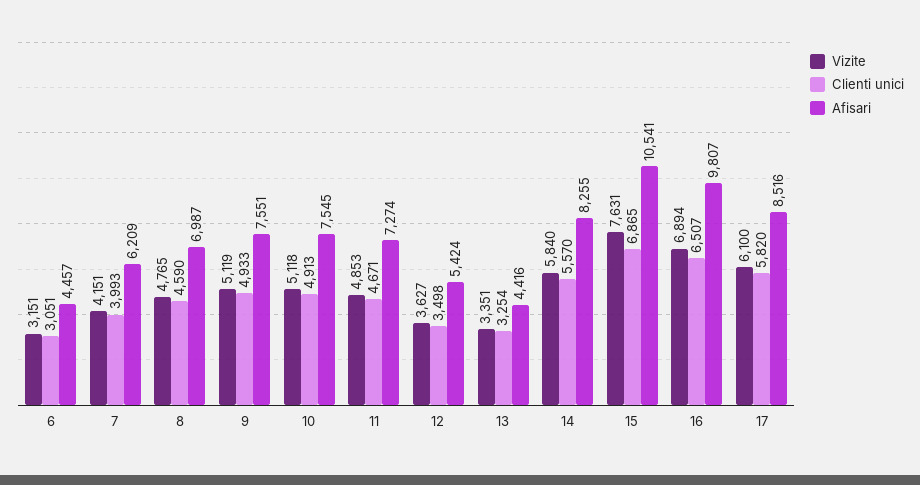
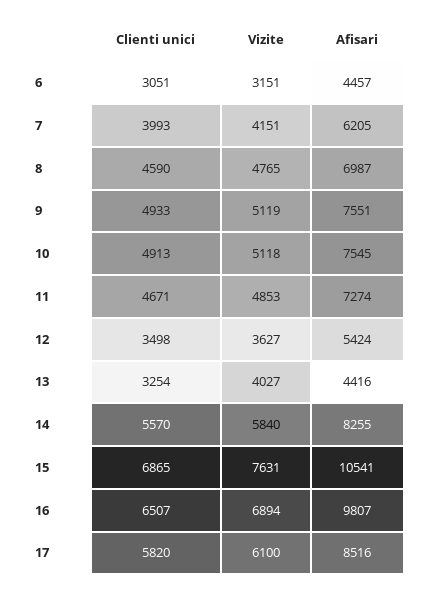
Afisari, 7: 6209 -> 6205
Vizite, 13: 3351 -> 4027

